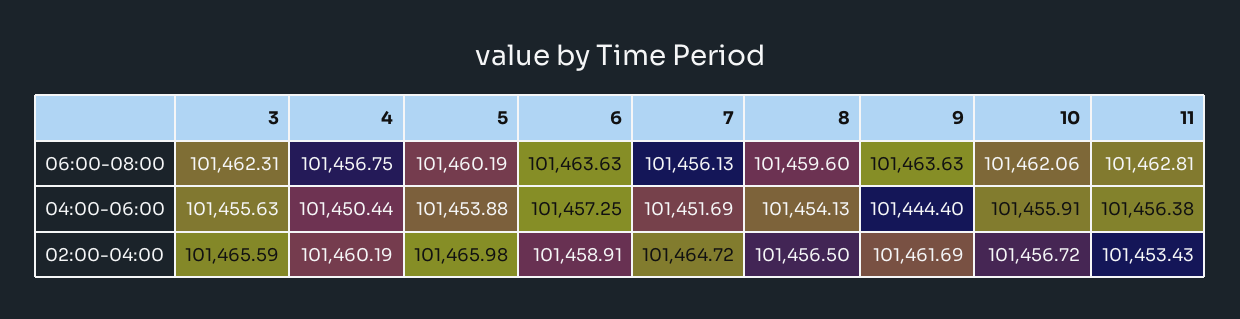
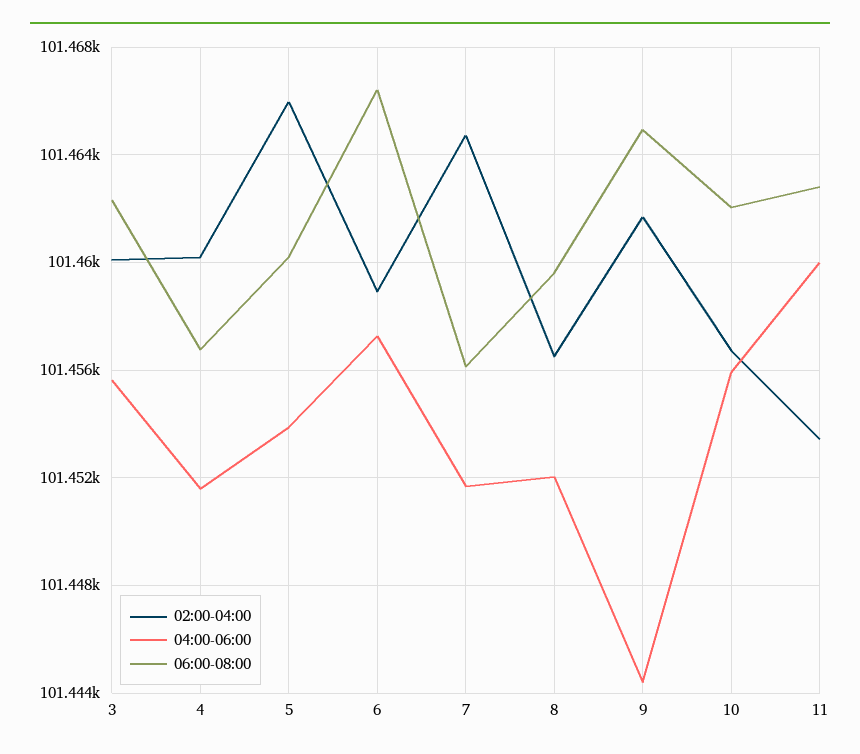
06:00-08:00, 6: 101463.63 -> 101466.5
06:00-08:00, 9: 101463.63 -> 101465
04:00-06:00, 4: 101450.44 -> 101451.5
04:00-06:00, 8: 101454.13 -> 101452
04:00-06:00, 11: 101456.38 -> 101460
02:00-04:00, 3: 101465.59 -> 101460

